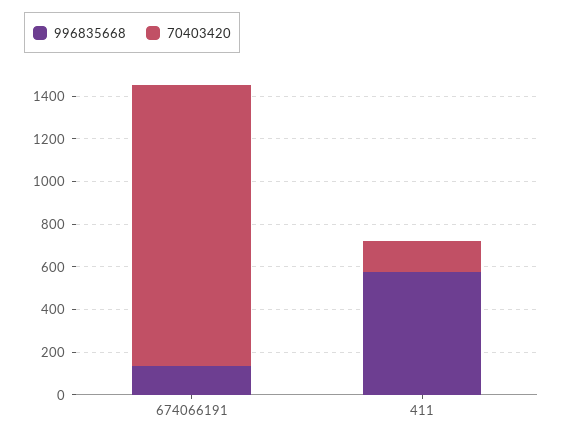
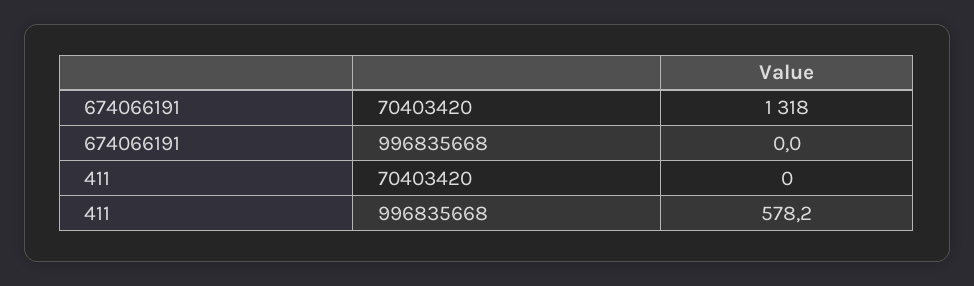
996835668, 674066191: 150 -> 0
70403420, 411: 150 -> 0

